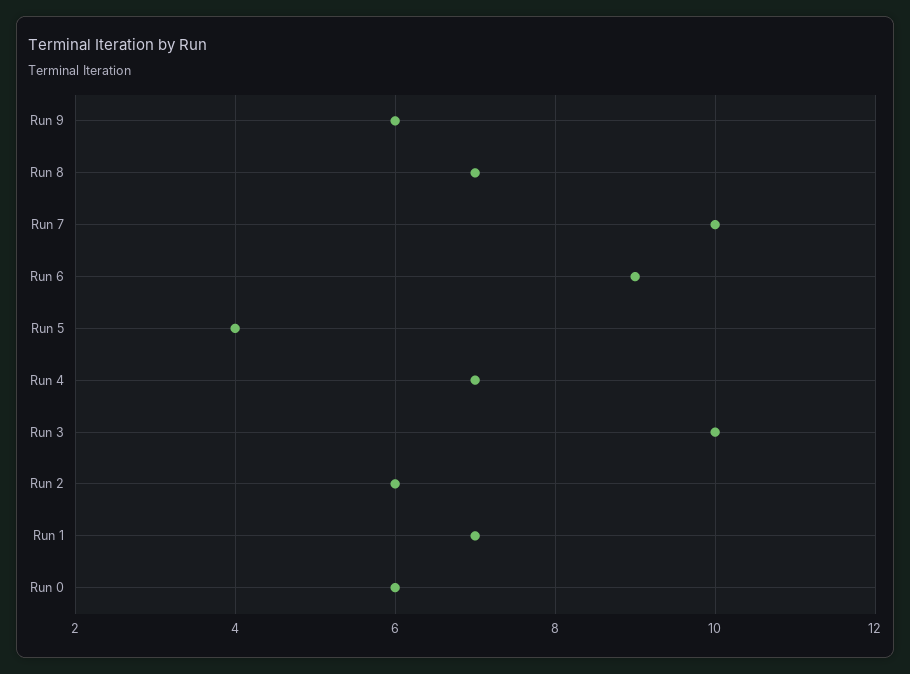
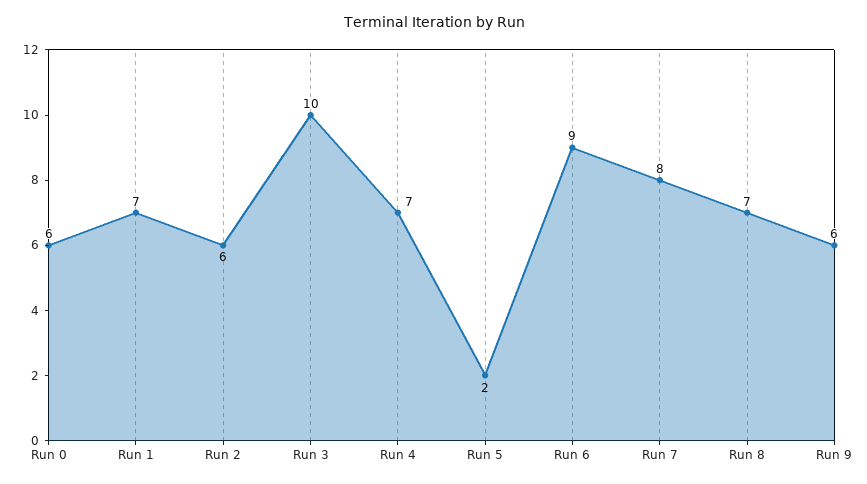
Run 7: 10 -> 8
Run 5: 4 -> 2

